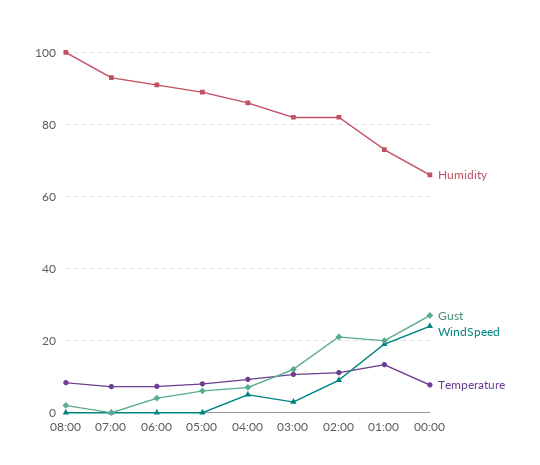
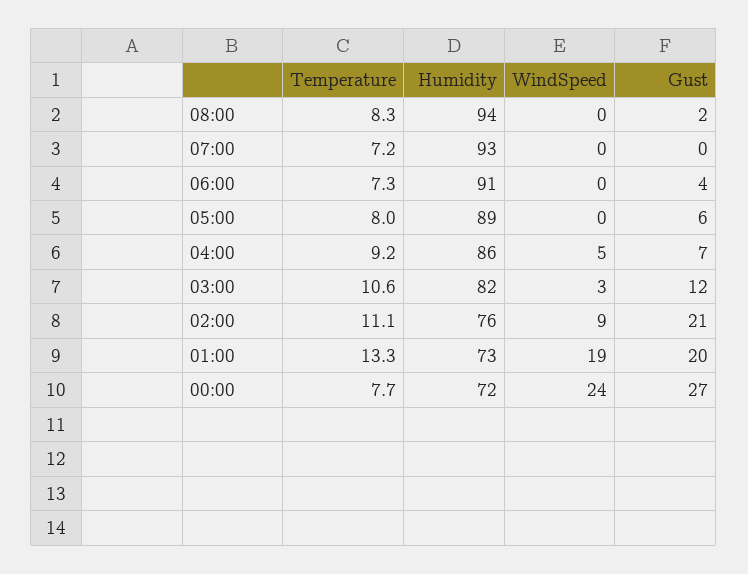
Humidity, 08:00: 100 -> 94
Humidity, 02:00: 82 -> 76
Humidity, 00:00: 66 -> 72

